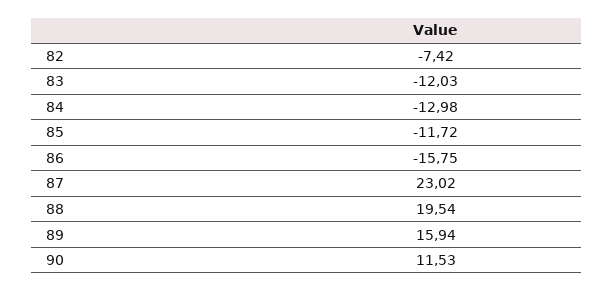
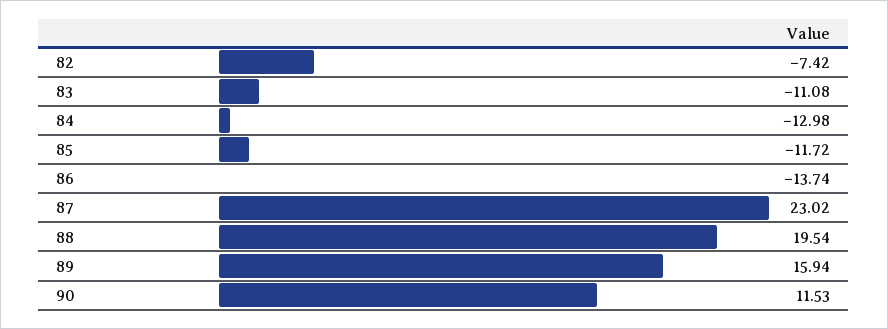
83: -12.03 -> -11.08
86: -15.75 -> -13.74

